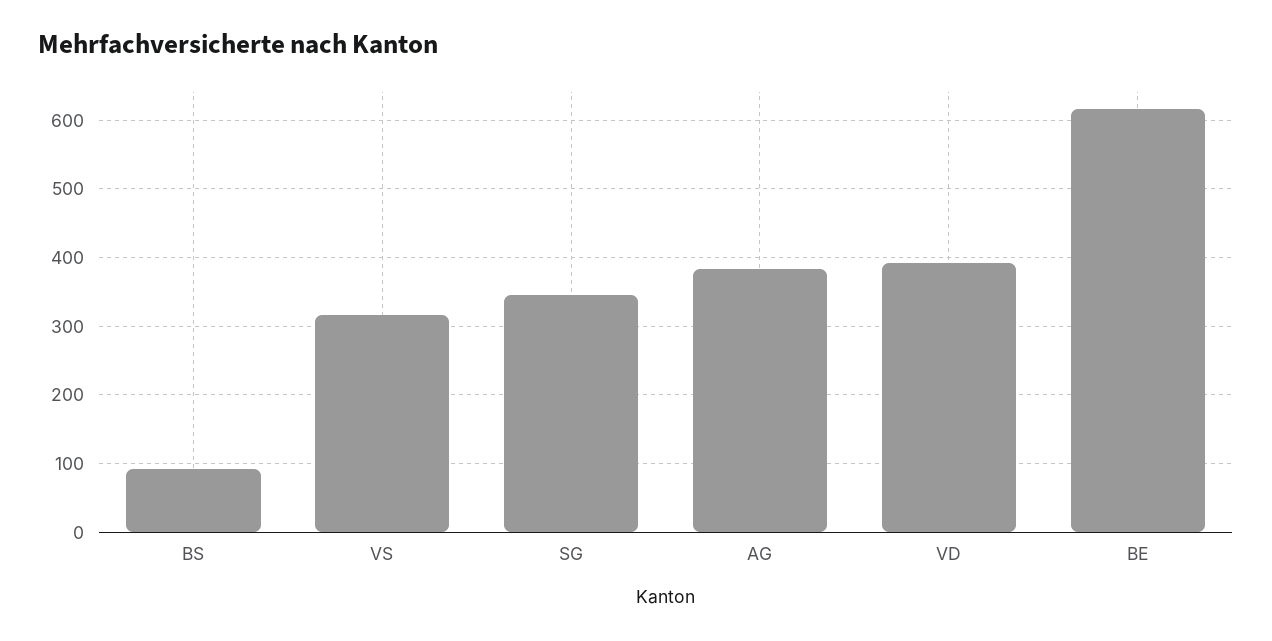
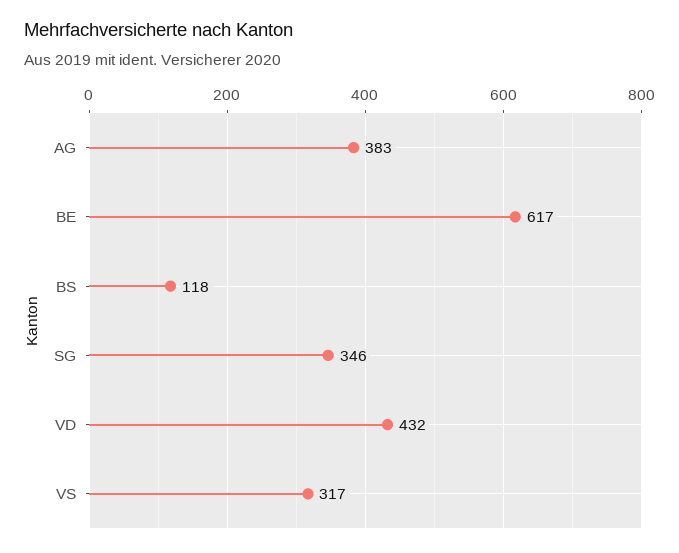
BS: 90 -> 118
VD: 390 -> 432

